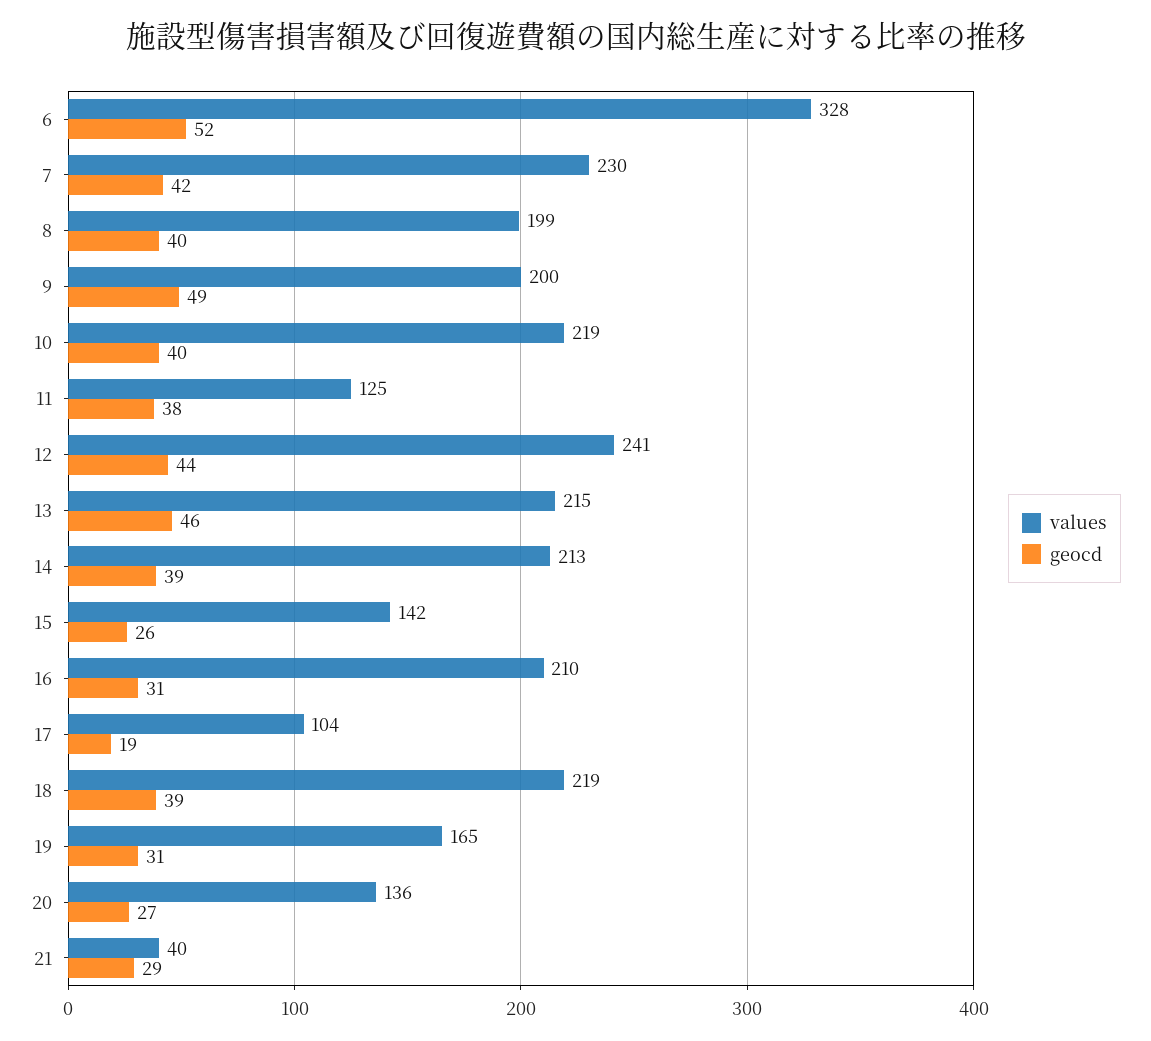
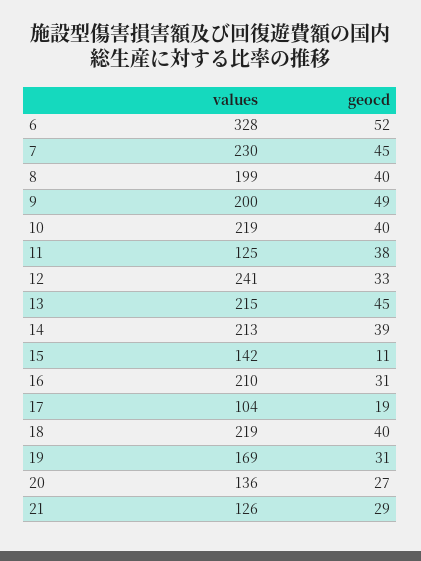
geocd, 7: 42 -> 45
geocd, 12: 44 -> 33
geocd, 13: 46 -> 45
geocd, 15: 26 -> 11
geocd, 18: 39 -> 40
values, 19: 165 -> 169
values, 21: 40 -> 126

